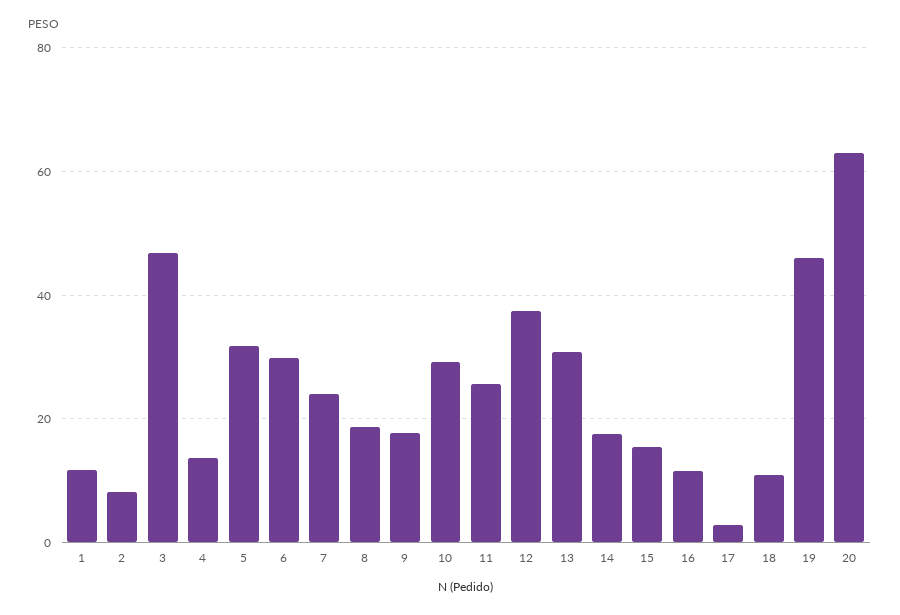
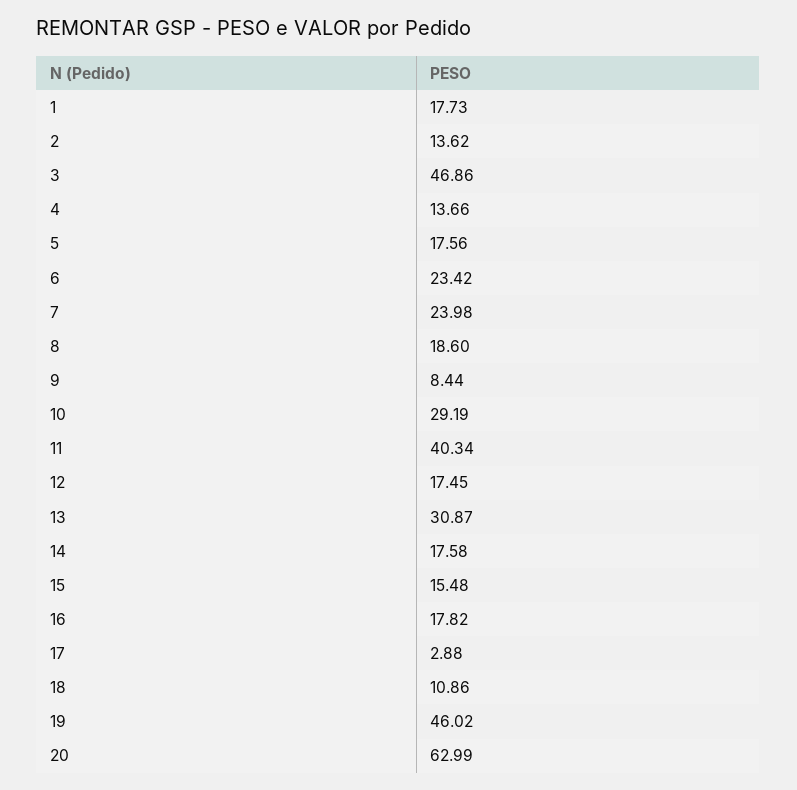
1: 12 -> 17.73
2: 8 -> 13.62
5: 32 -> 17.56
6: 30 -> 23.42
9: 18 -> 8.44
11: 26 -> 40.34
12: 38 -> 17.45
16: 12 -> 17.82

